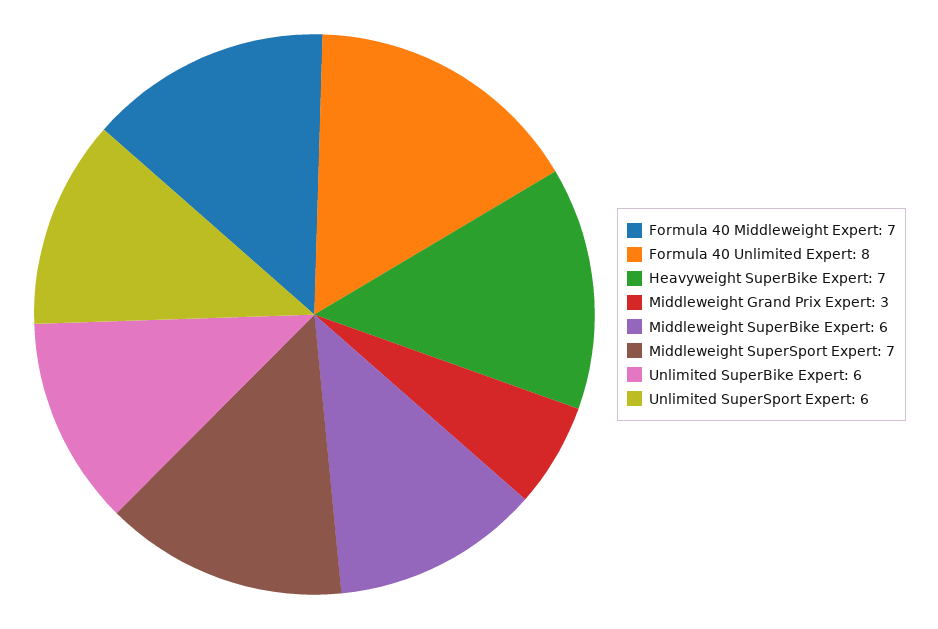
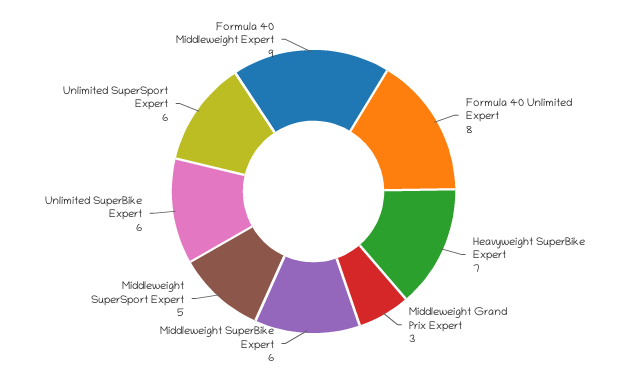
Formula 40 Middleweight Expert: 7 -> 9
Middleweight SuperSport Expert: 7 -> 5

